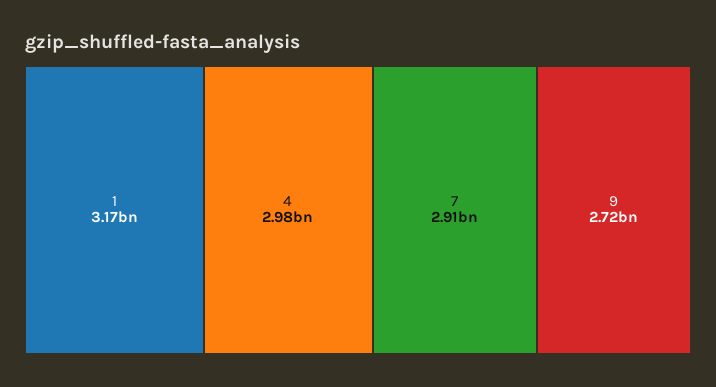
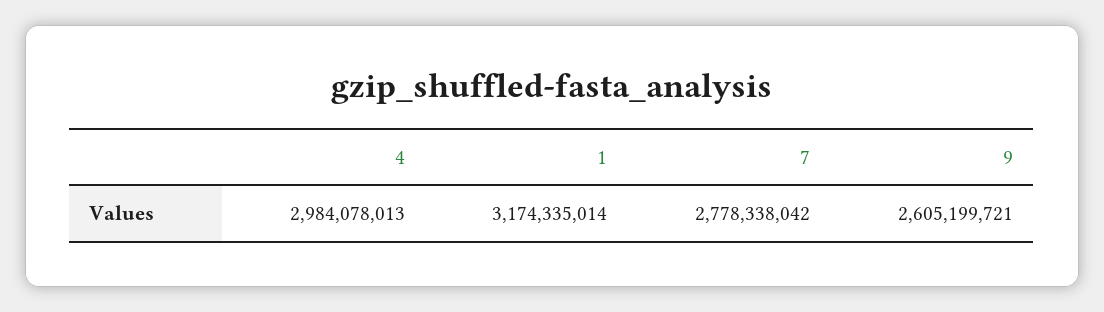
7: 2910000000 -> 2778338042
9: 2720000000 -> 2605199721

